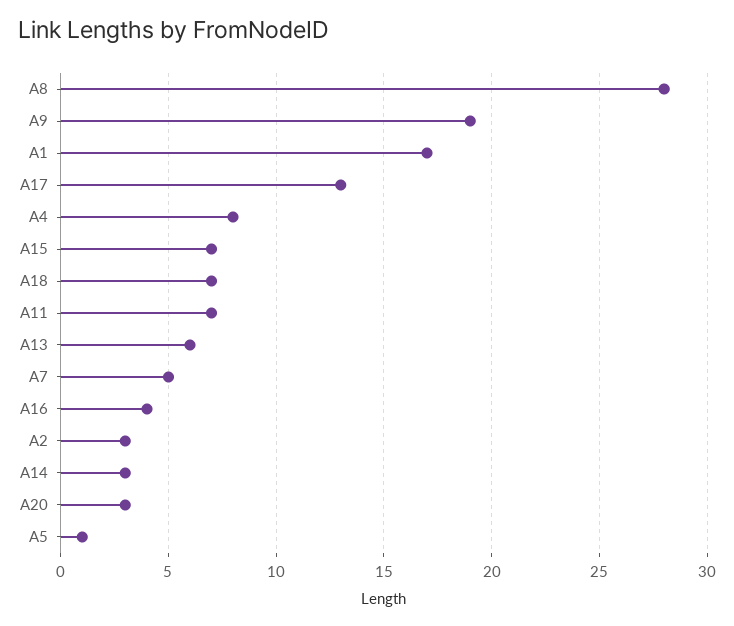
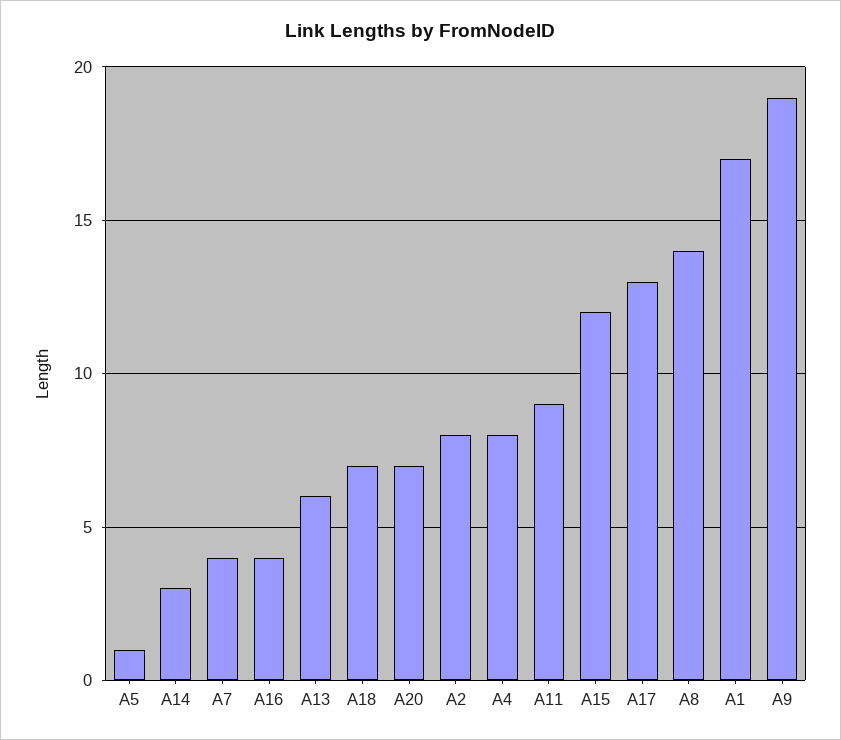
A8: 28 -> 14
A15: 7 -> 12
A11: 7 -> 9
A7: 5 -> 4
A2: 3 -> 8
A20: 3 -> 7

